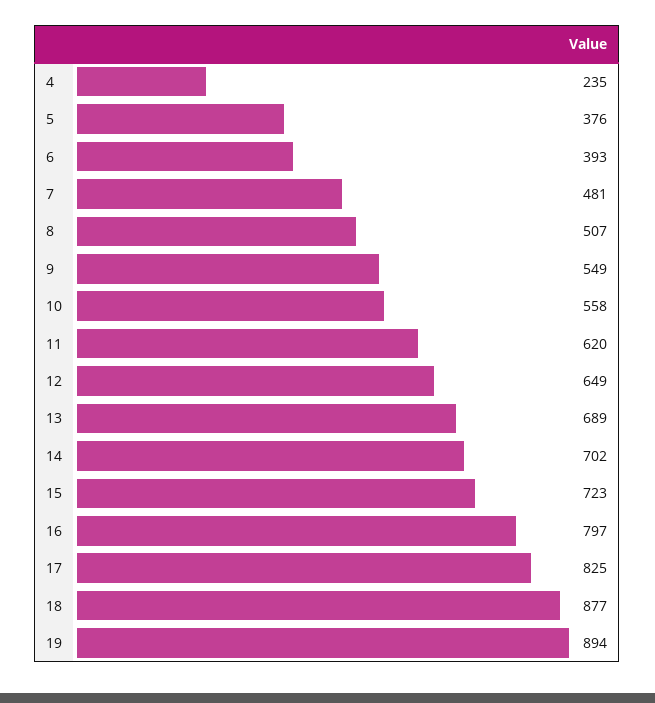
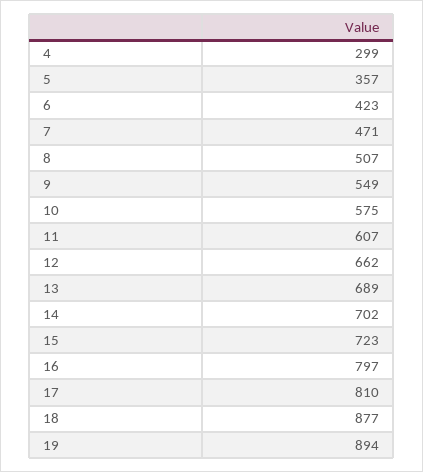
4: 235 -> 299
5: 376 -> 357
6: 393 -> 423
7: 481 -> 471
10: 558 -> 575
11: 620 -> 607
12: 649 -> 662
17: 825 -> 810

